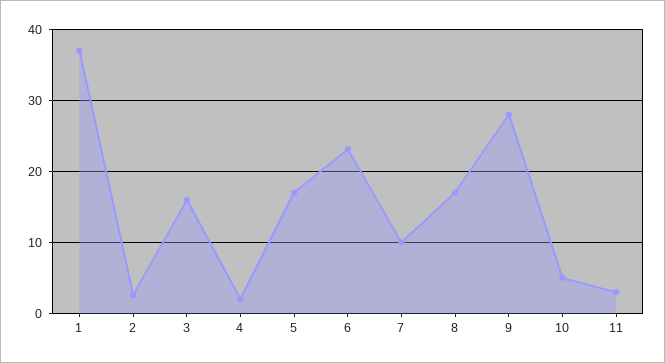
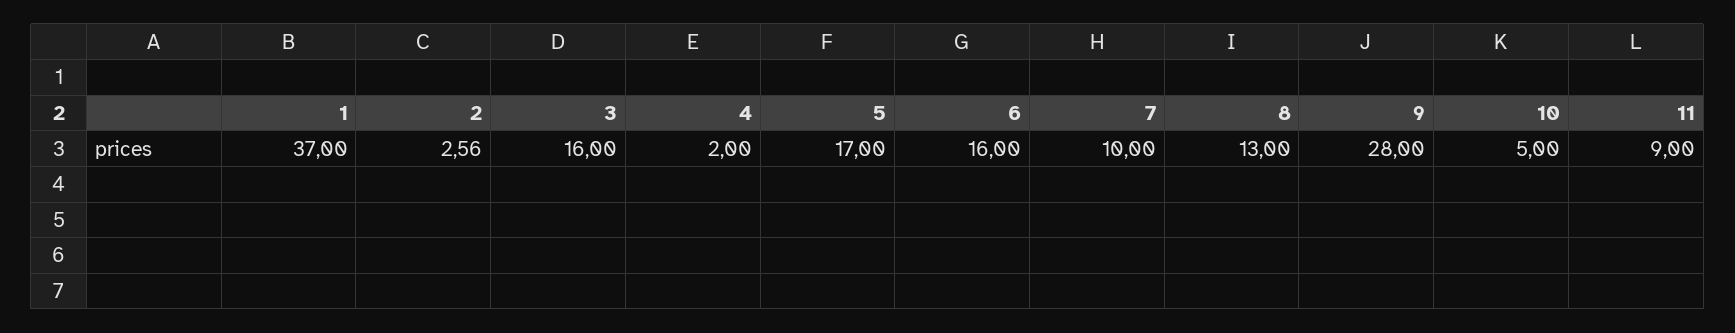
6: 23 -> 16
8: 17 -> 13
11: 3 -> 9

